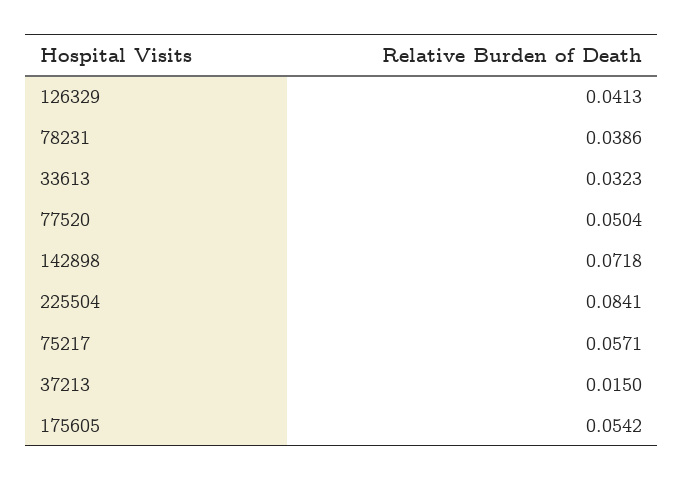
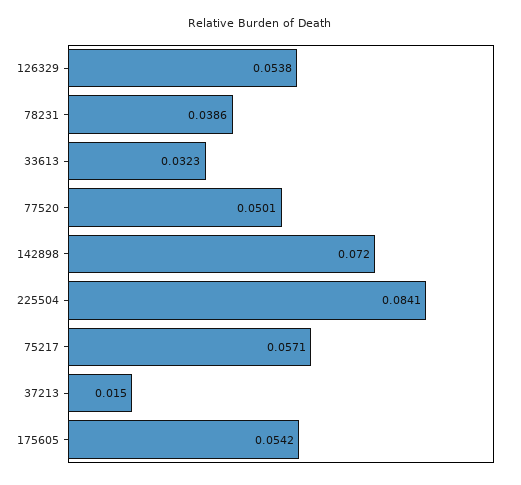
126329: 0.0413 -> 0.0538
77520: 0.0504 -> 0.0501
142898: 0.0718 -> 0.072

